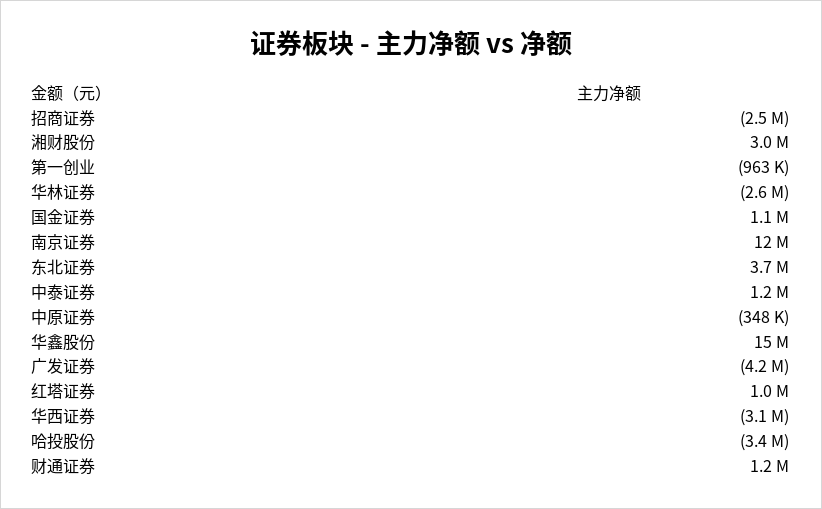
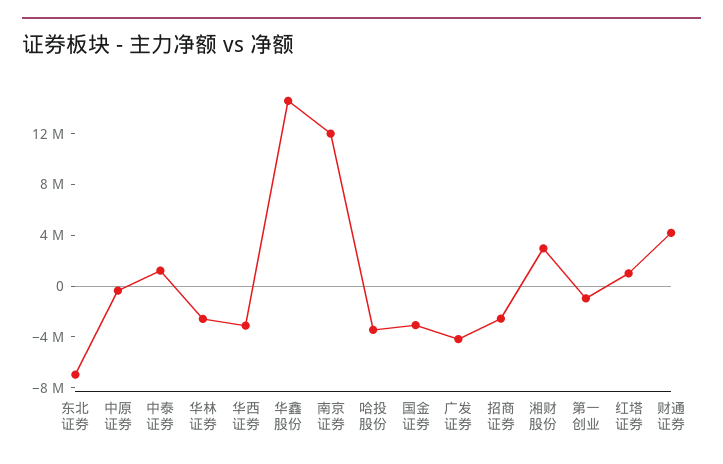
国金证券: 1100000 -> -3000000
东北证券: 3700000 -> -7000000
财通证券: 1200000 -> 4000000

